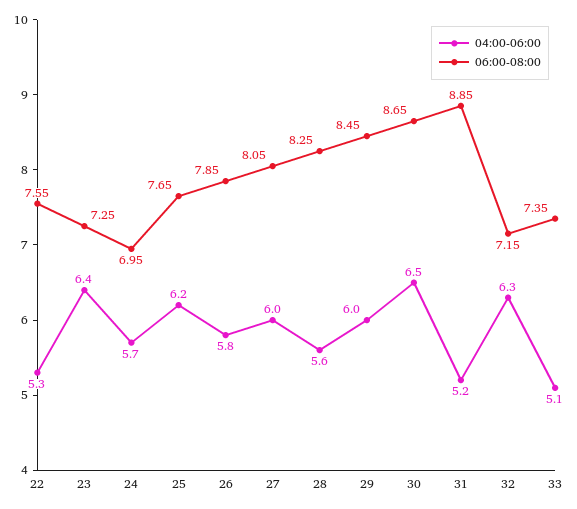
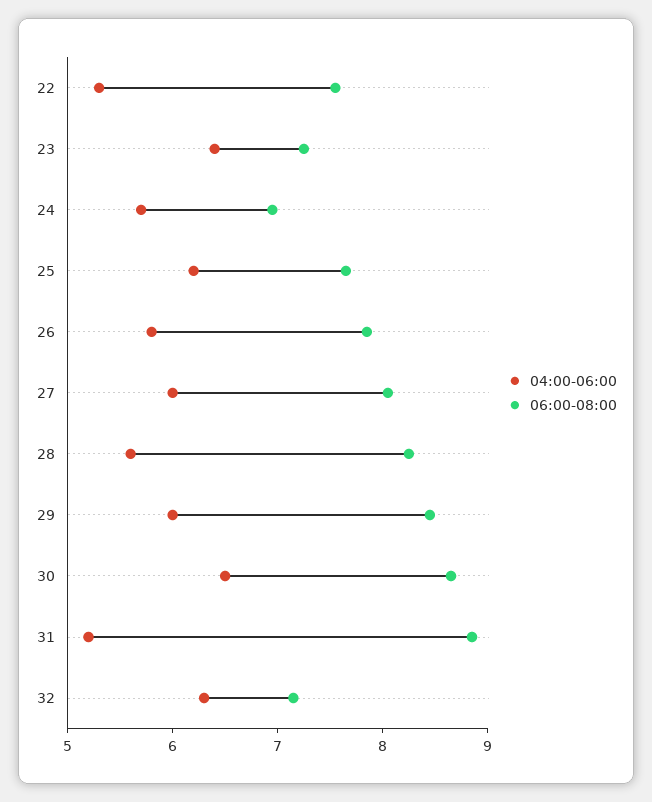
04:00-06:00, 33: 5.1 -> none
06:00-08:00, 33: 7.35 -> none

